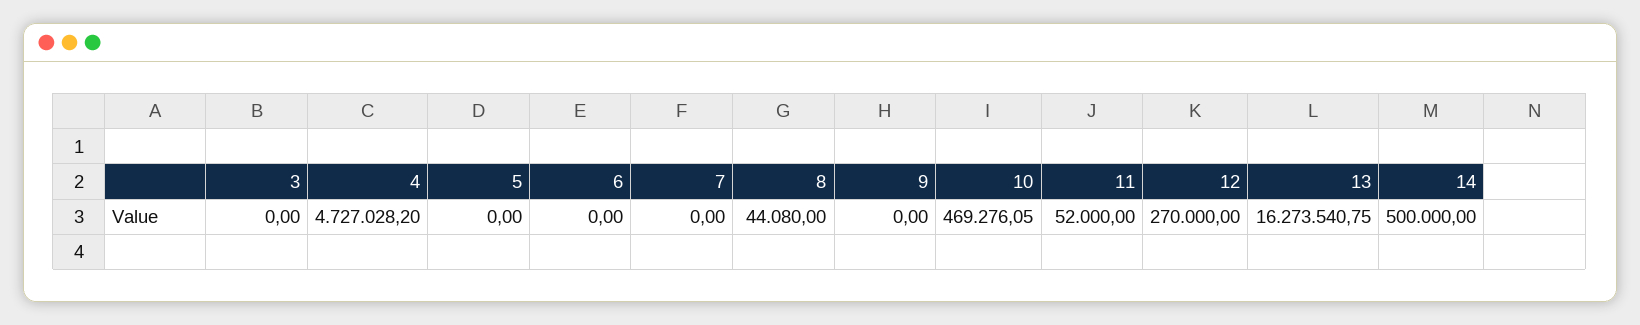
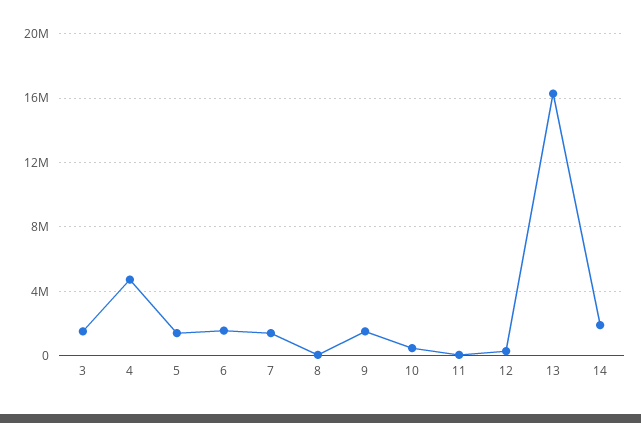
3: 0 -> 1500000
5: 0 -> 1500000
6: 0 -> 1500000
7: 0 -> 1500000
9: 0 -> 1500000
14: 500000 -> 2000000

